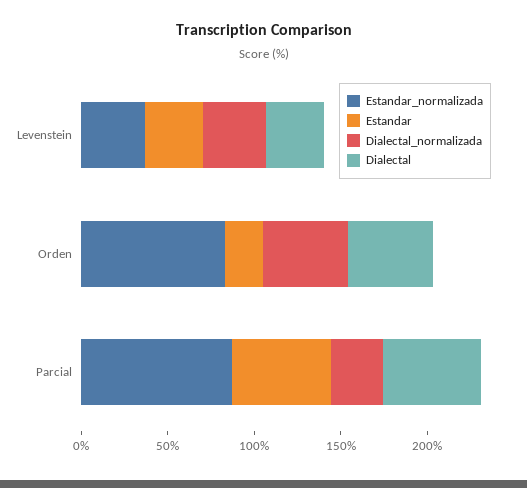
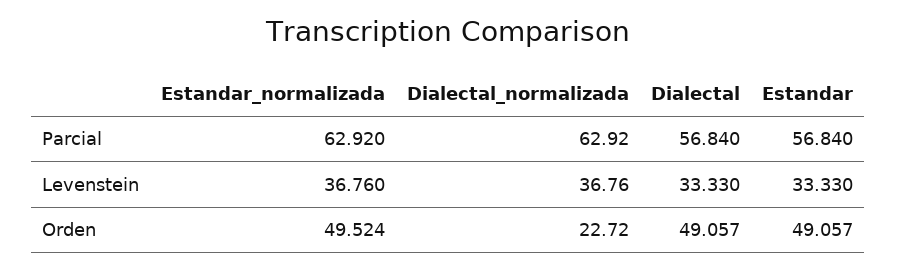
Estandar_normalizada, Orden: 80 -> 49.524
Estandar, Orden: 20 -> 49.057
Dialectal_normalizada, Orden: 50 -> 22.72
Estandar_normalizada, Parcial: 90 -> 62.92
Dialectal_normalizada, Parcial: 30 -> 62.92

